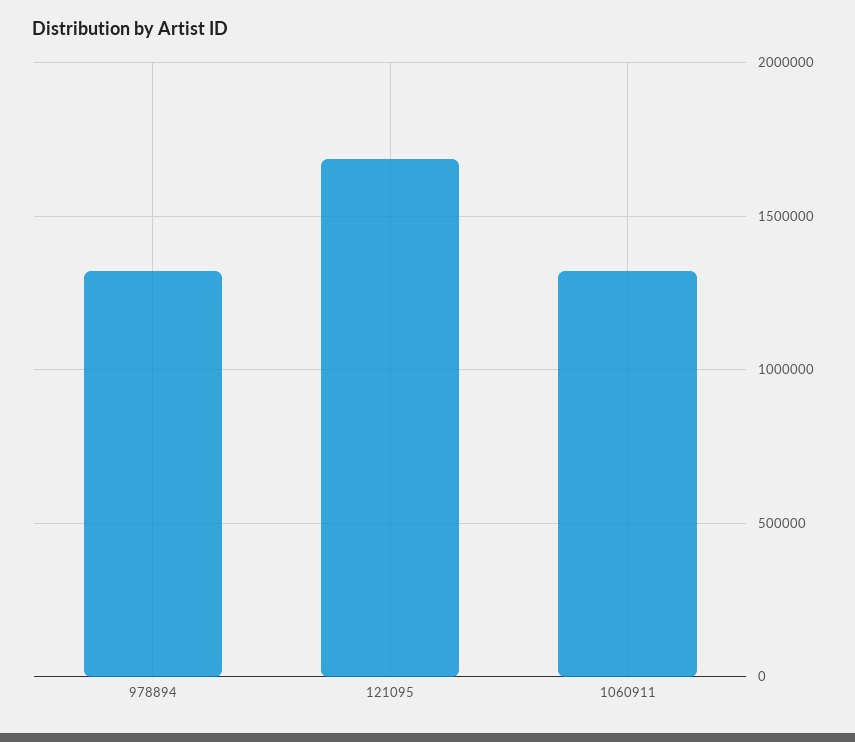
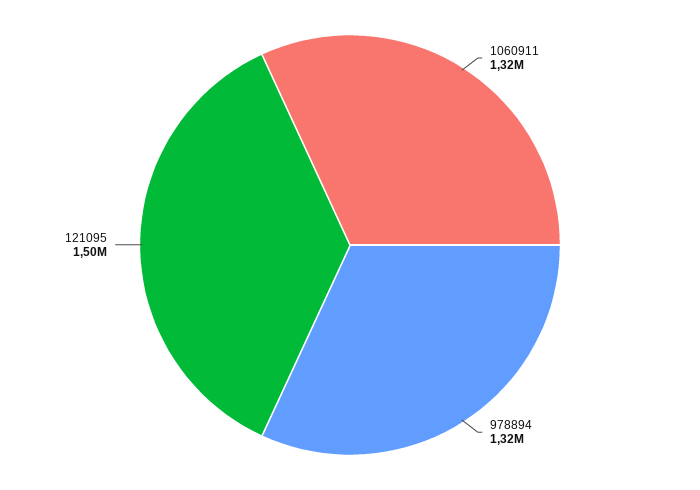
121095: 1700000 -> 1500000

